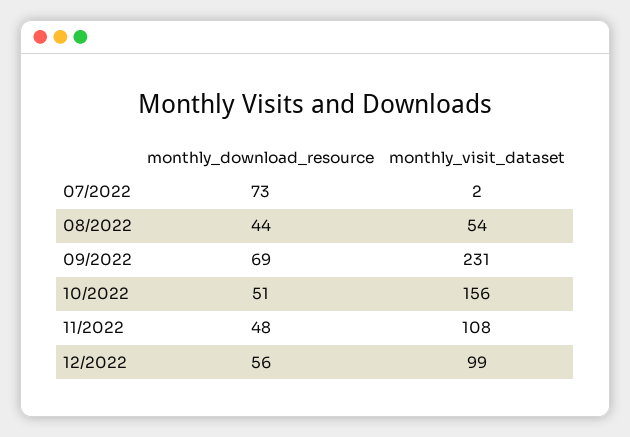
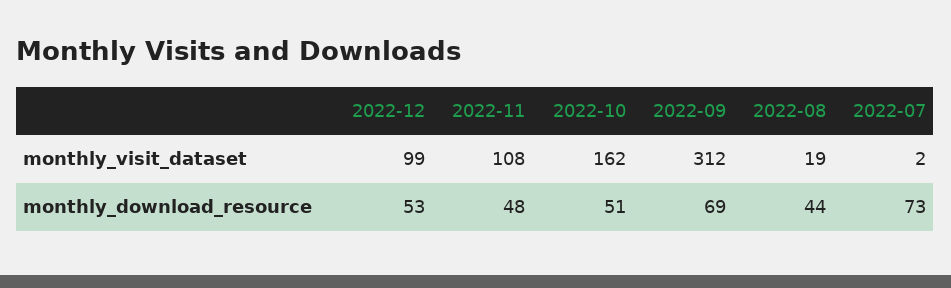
monthly_visit_dataset, 08/2022: 54 -> 19
monthly_visit_dataset, 09/2022: 231 -> 312
monthly_visit_dataset, 10/2022: 156 -> 162
monthly_download_resource, 12/2022: 56 -> 53

